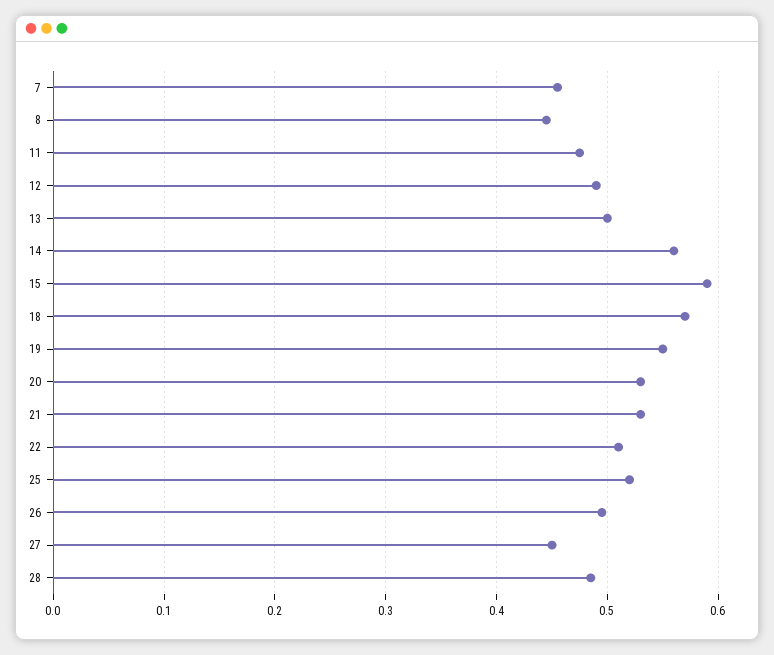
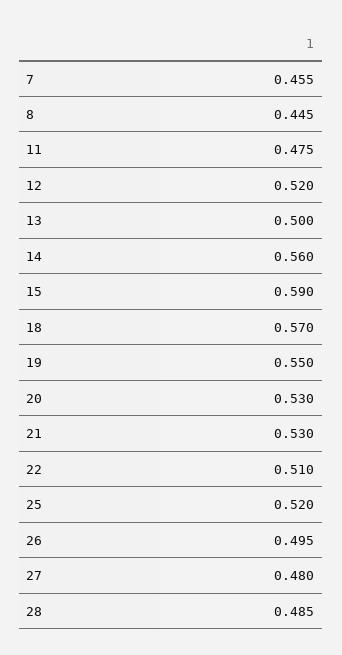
12: 0.49 -> 0.52
27: 0.45 -> 0.48

